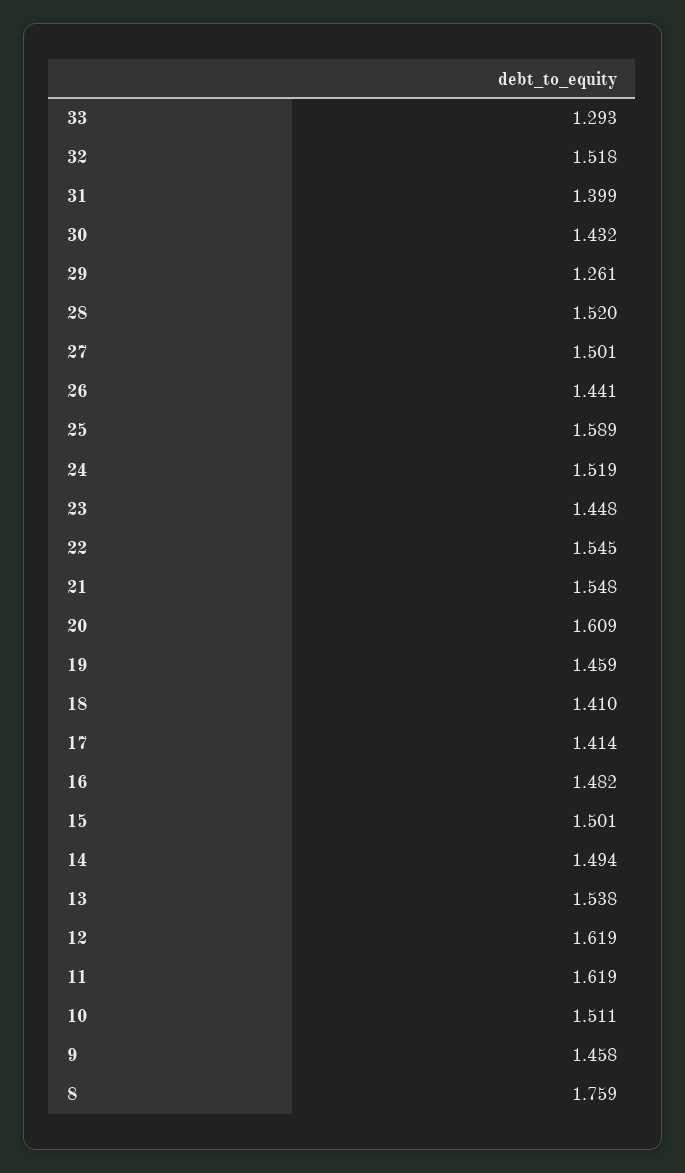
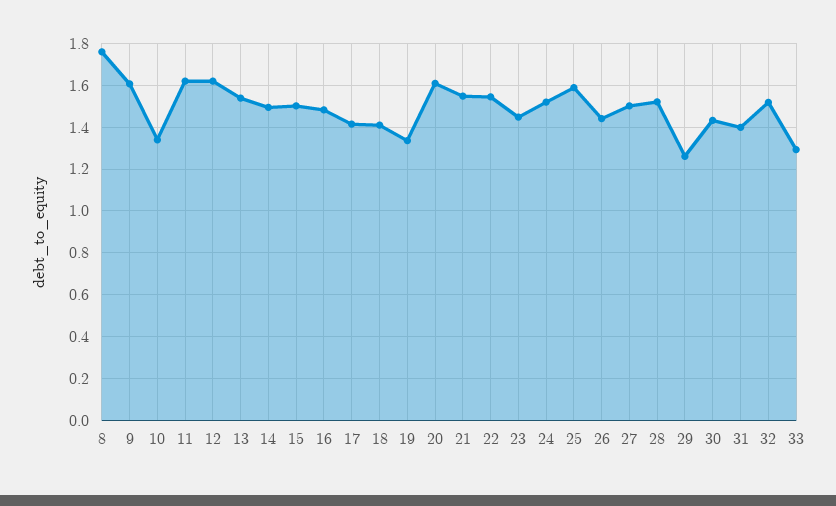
19: 1.459 -> 1.35
10: 1.511 -> 1.35
9: 1.458 -> 1.6

